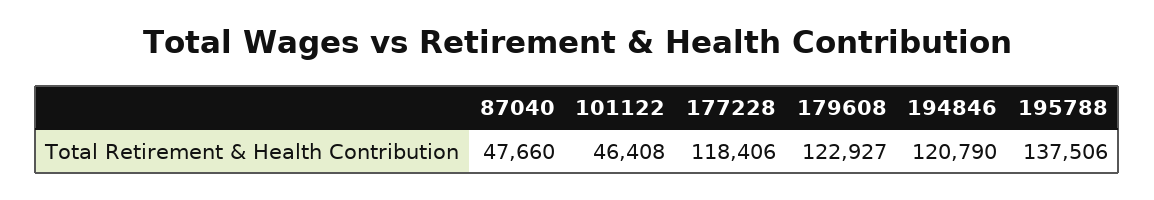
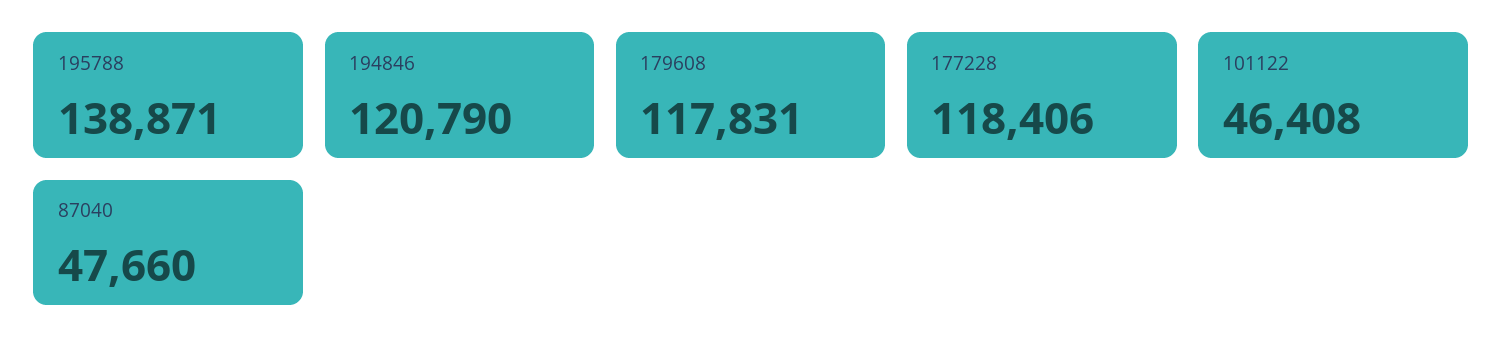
179608: 122927 -> 117831
195788: 137506 -> 138871

